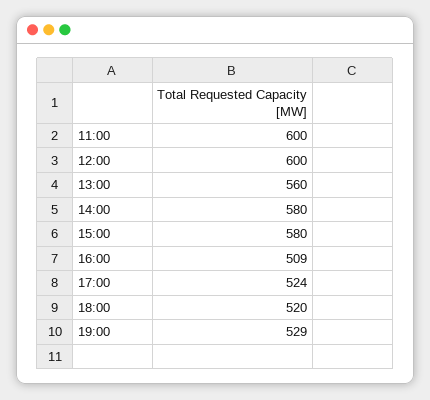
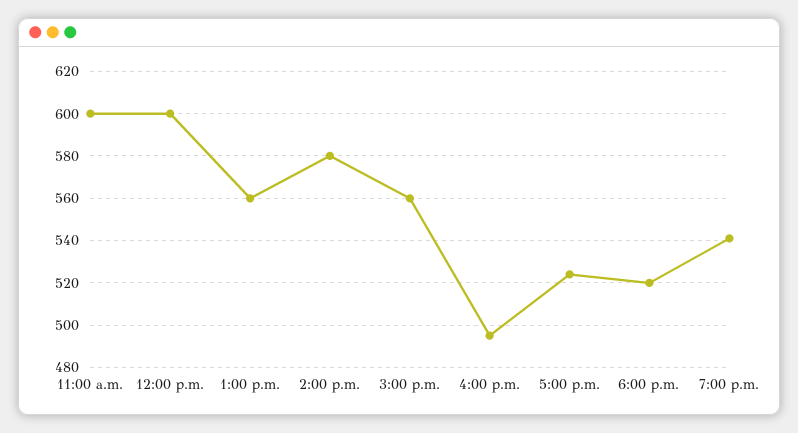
15:00: 580 -> 560
16:00: 509 -> 495
19:00: 529 -> 540

